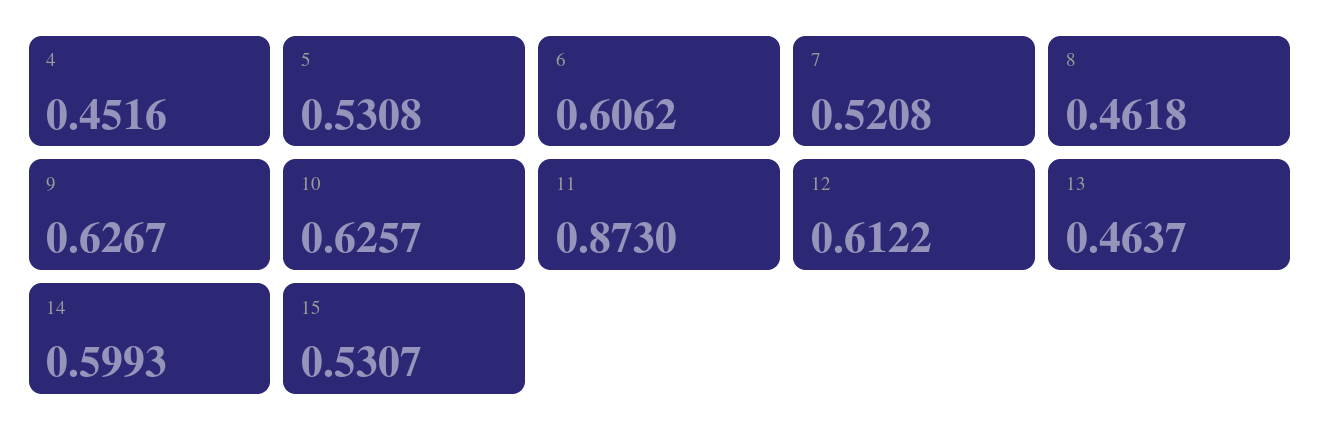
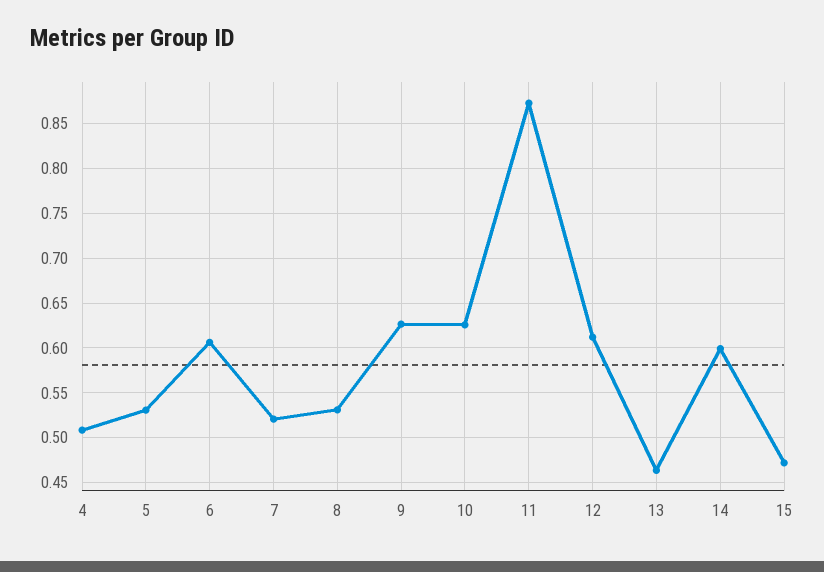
4: 0.4516 -> 0.51
8: 0.4618 -> 0.53
15: 0.5307 -> 0.47

